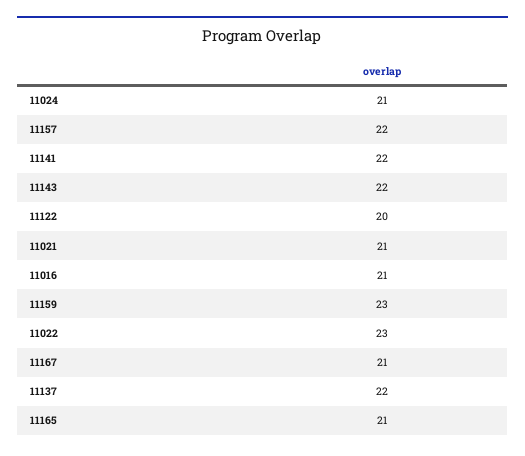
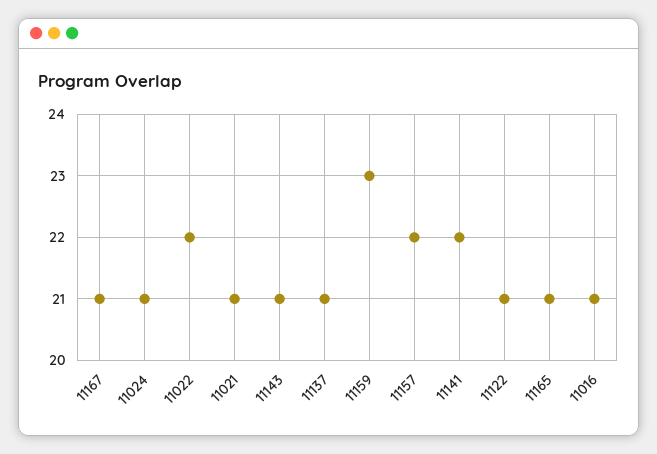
11143: 22 -> 21
11122: 20 -> 21
11022: 23 -> 22
11137: 22 -> 21

